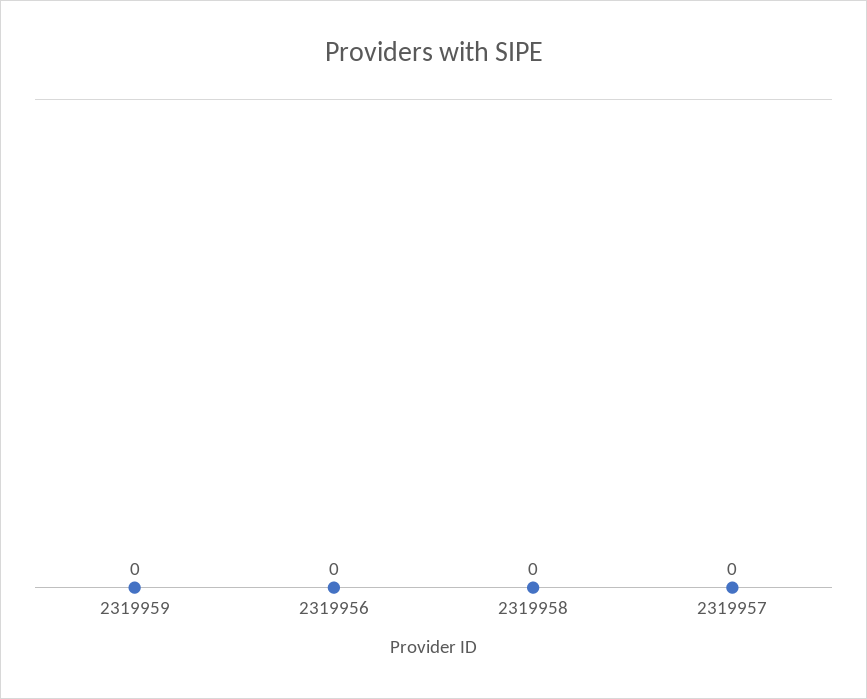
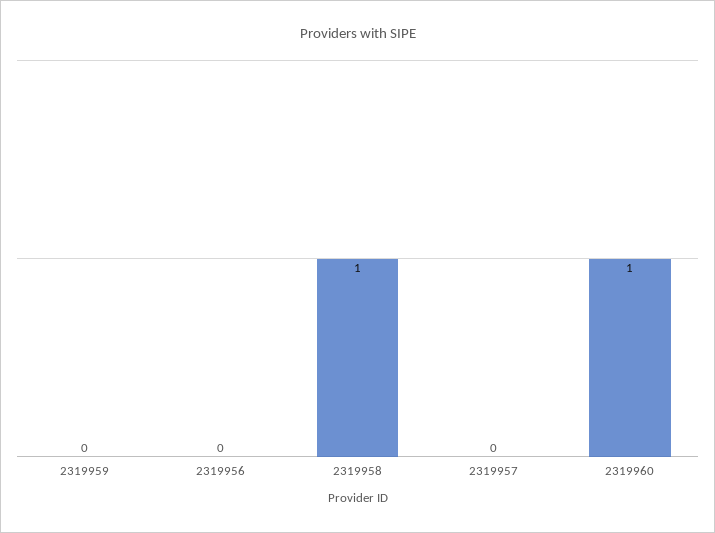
2319958: 0 -> 1
2319960: none -> 1

